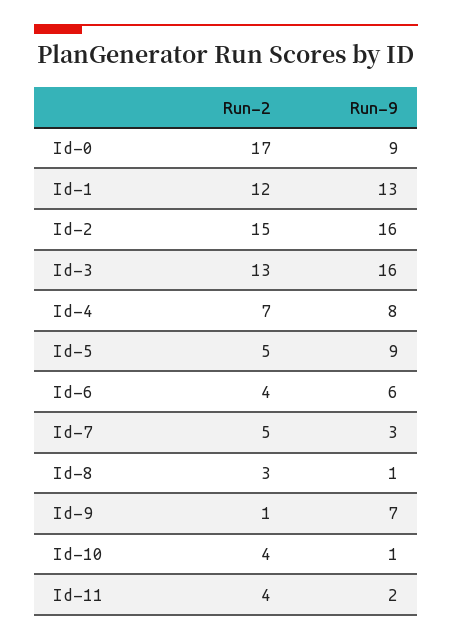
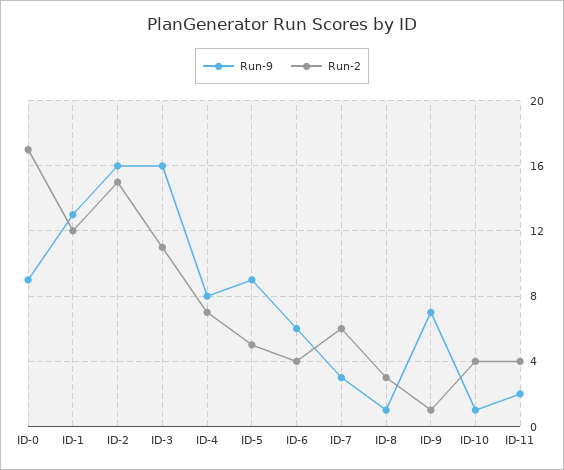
Run-2, Id-3: 13 -> 11
Run-2, Id-7: 5 -> 6

